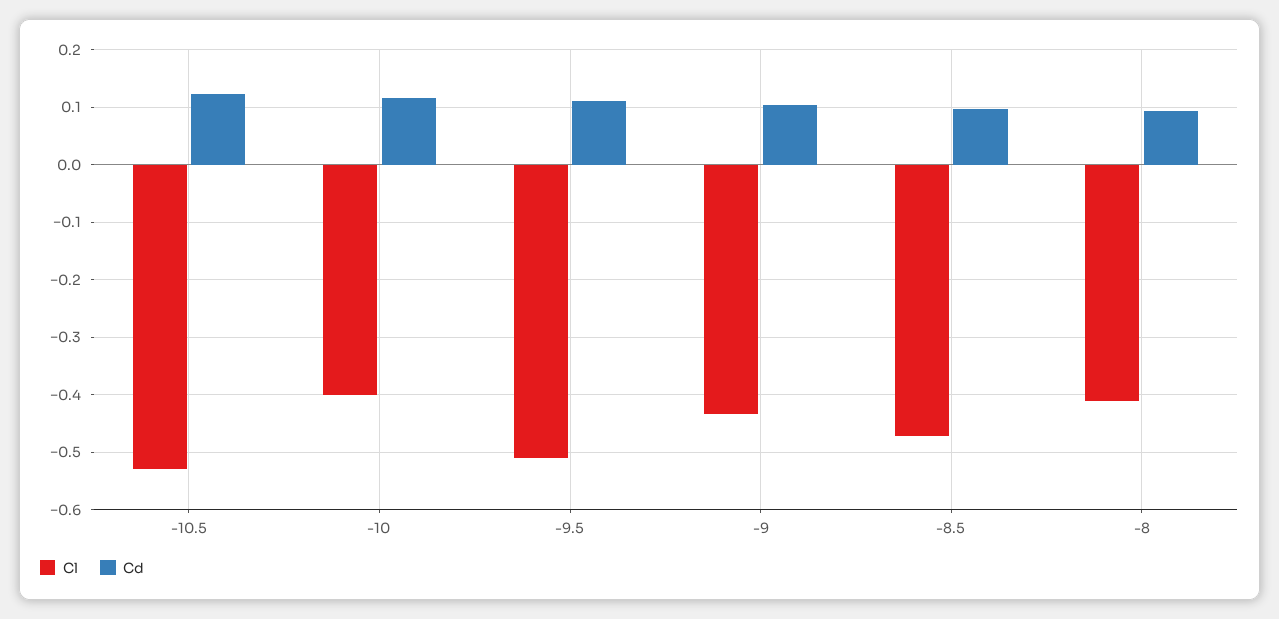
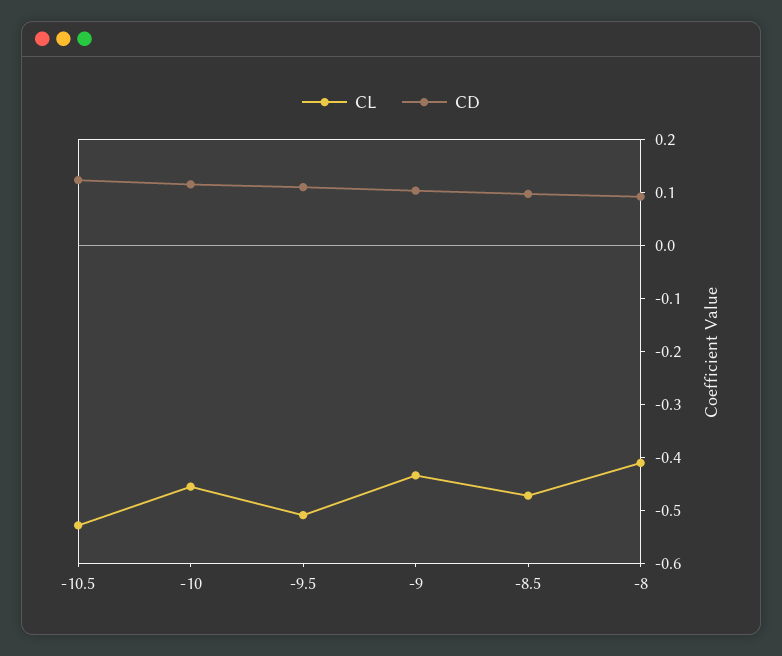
Cl, -10: -0.4 -> -0.46

